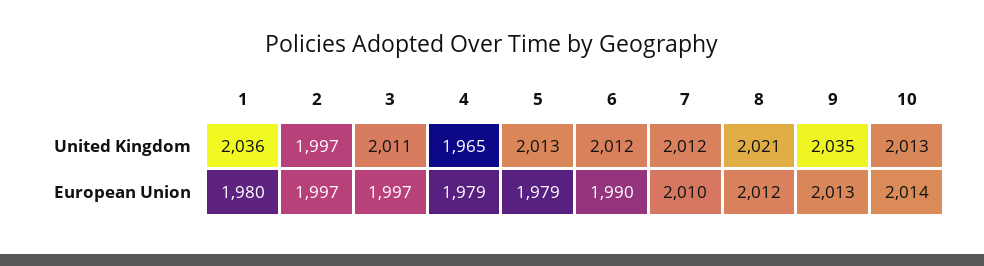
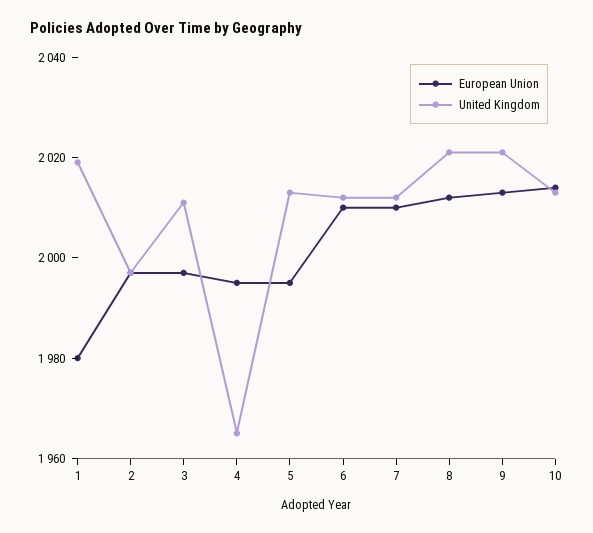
United Kingdom, 1: 2036 -> 2020
United Kingdom, 9: 2035 -> 2020
European Union, 4: 1979 -> 1995
European Union, 5: 1979 -> 1995
European Union, 6: 1990 -> 2010

